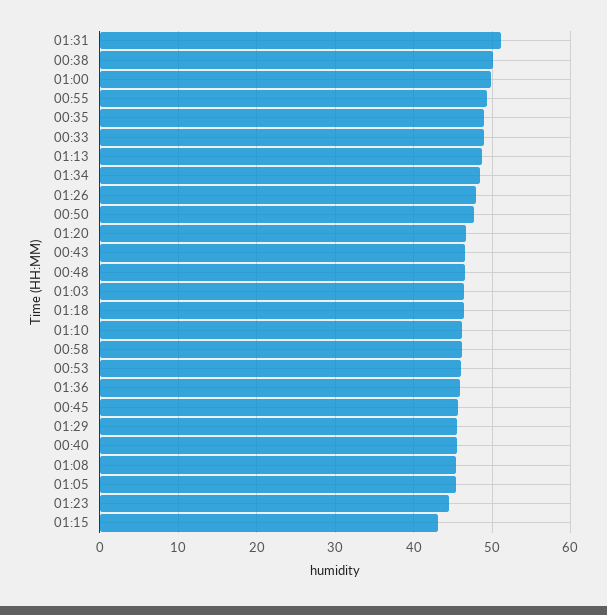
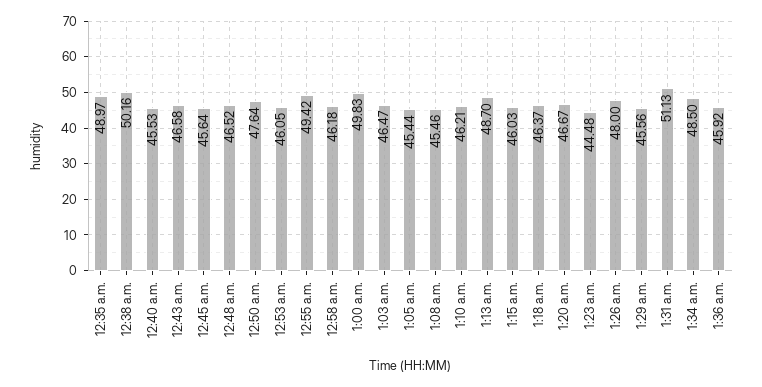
00:33: 49 -> none
01:15: 43 -> 46.03

